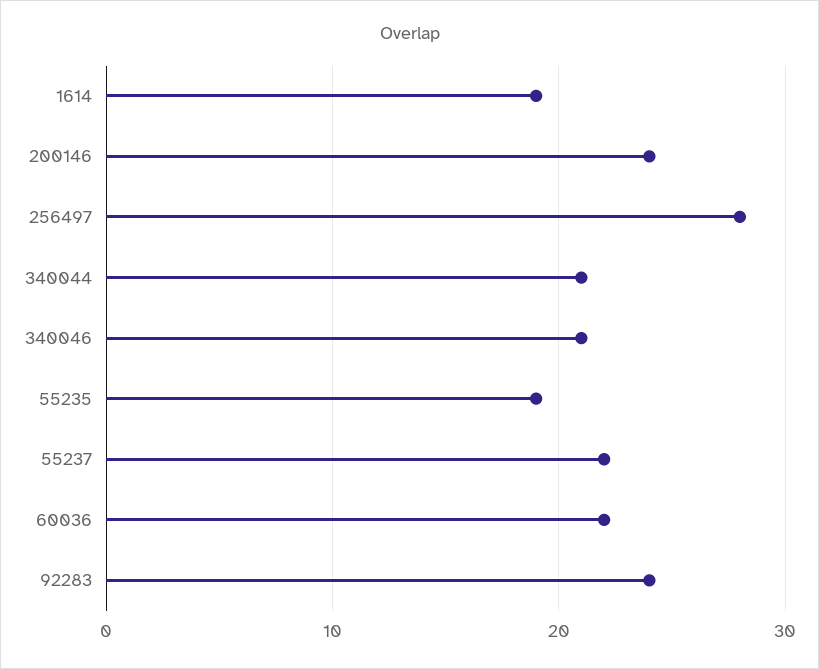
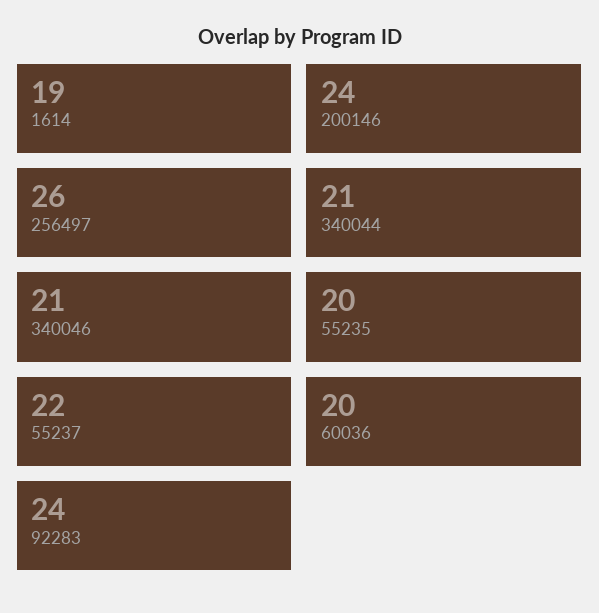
256497: 28 -> 26
55235: 19 -> 20
60036: 22 -> 20

